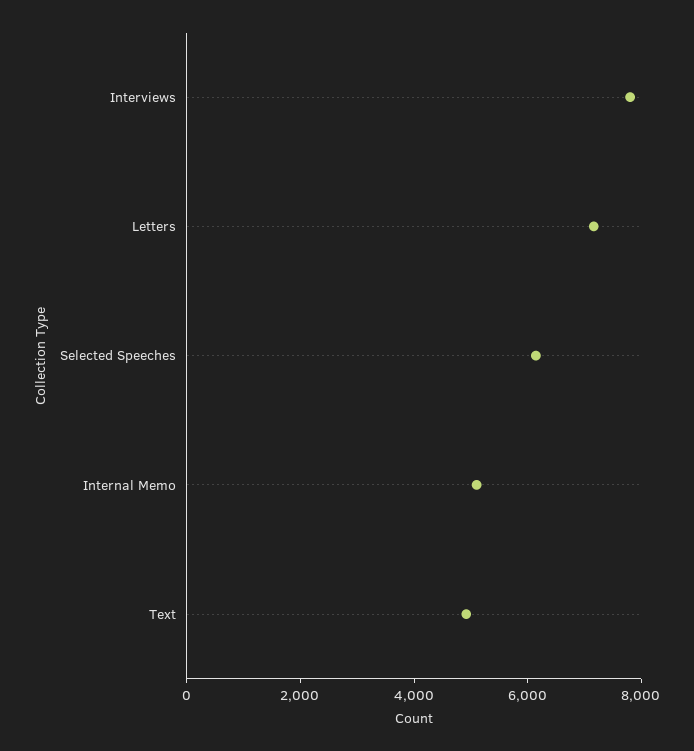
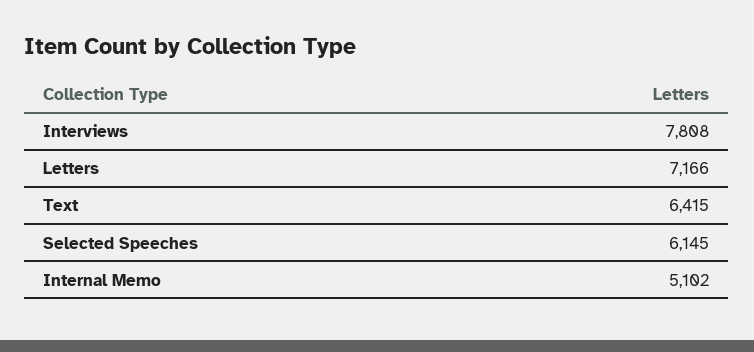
Text: 5000 -> 6415

